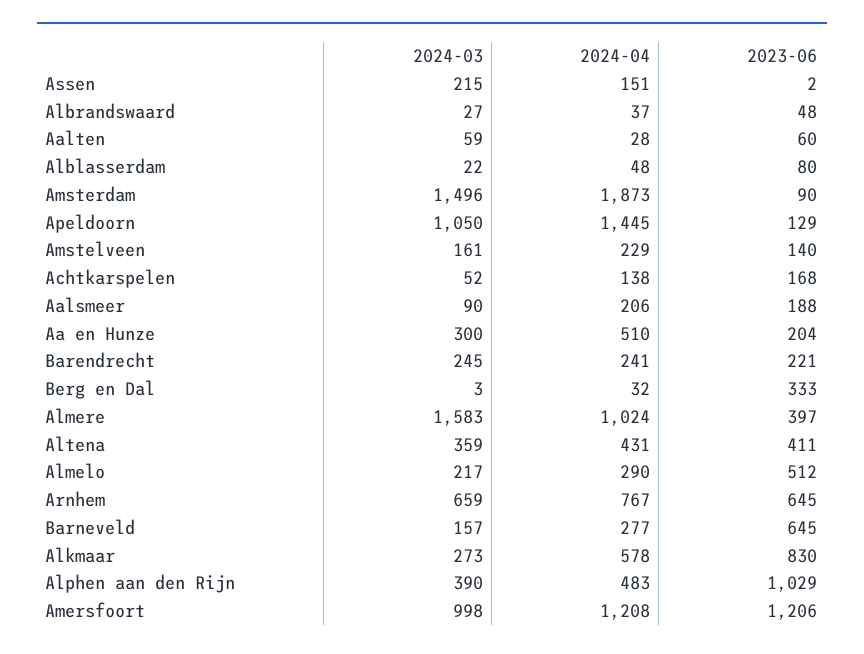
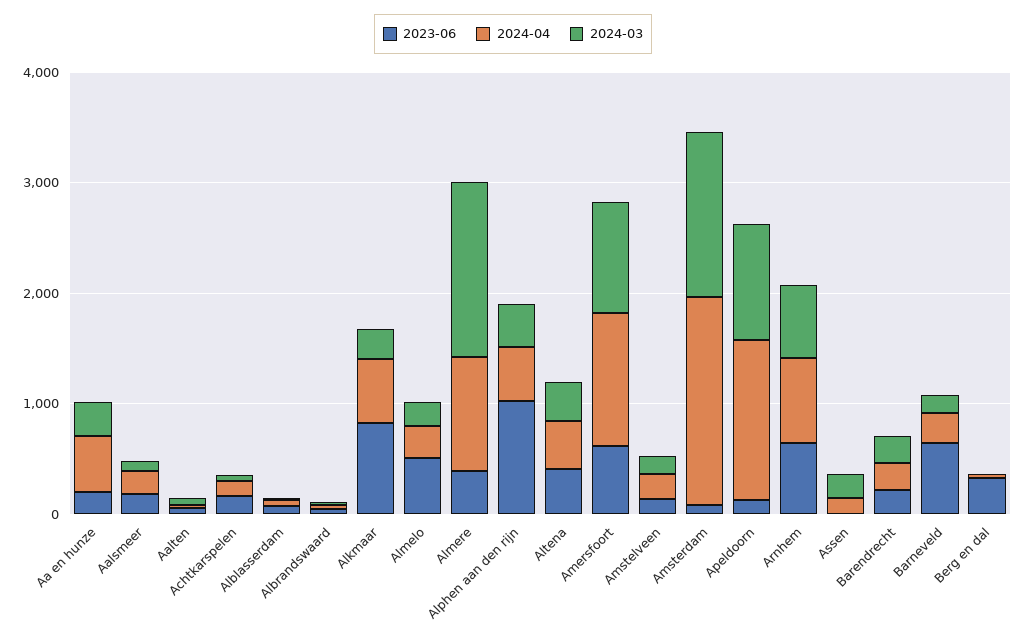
2023-06, Amersfoort: 1206 -> 600

